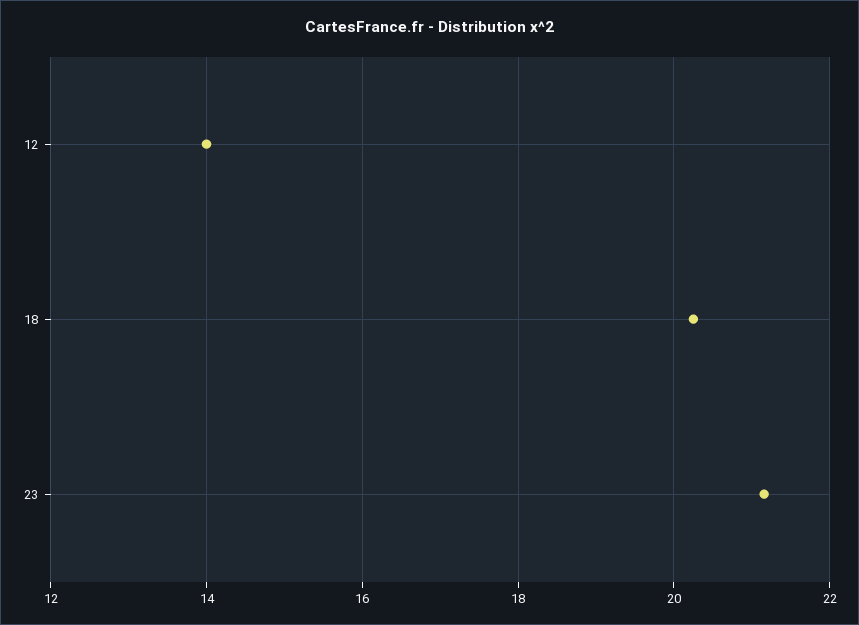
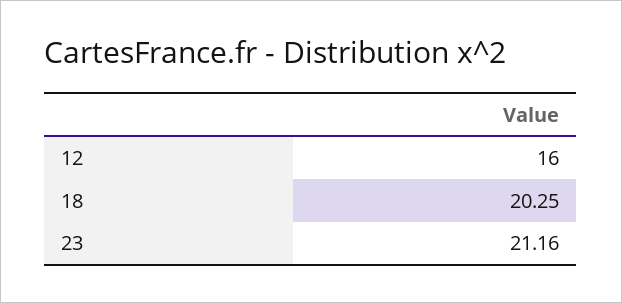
12: 14 -> 16

